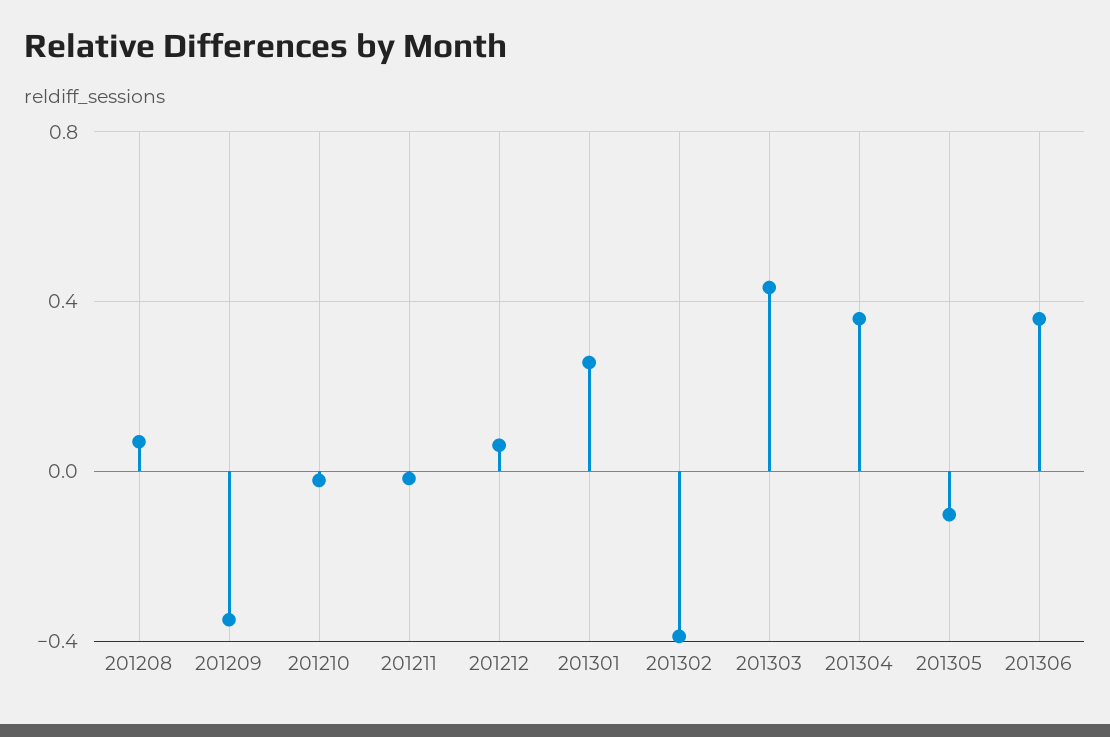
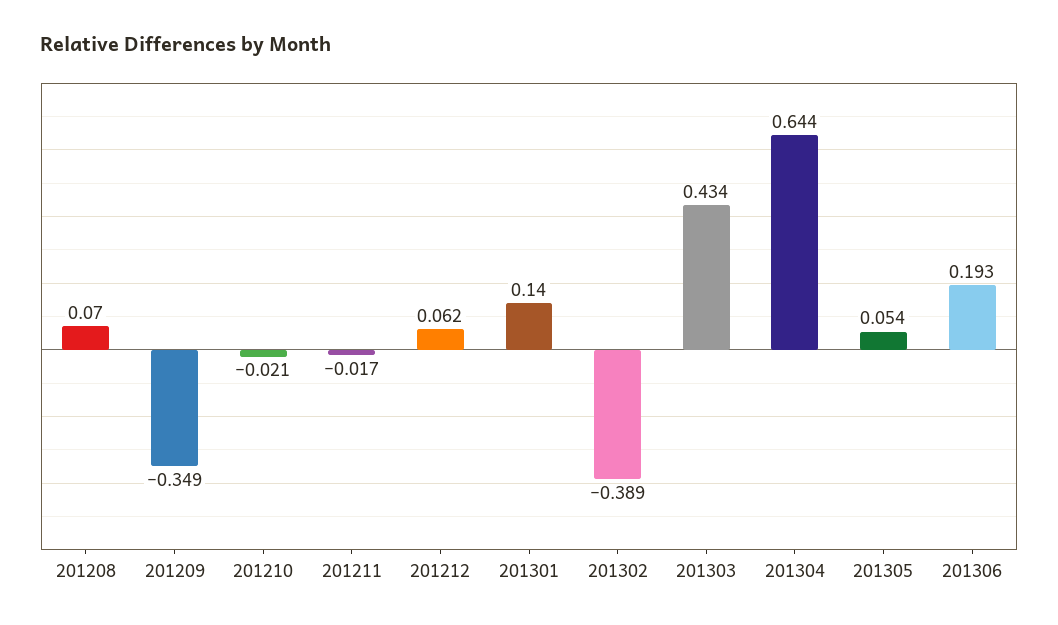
201301: 0.25 -> 0.14
201304: 0.35 -> 0.644
201305: -0.1 -> 0.054
201306: 0.35 -> 0.193

